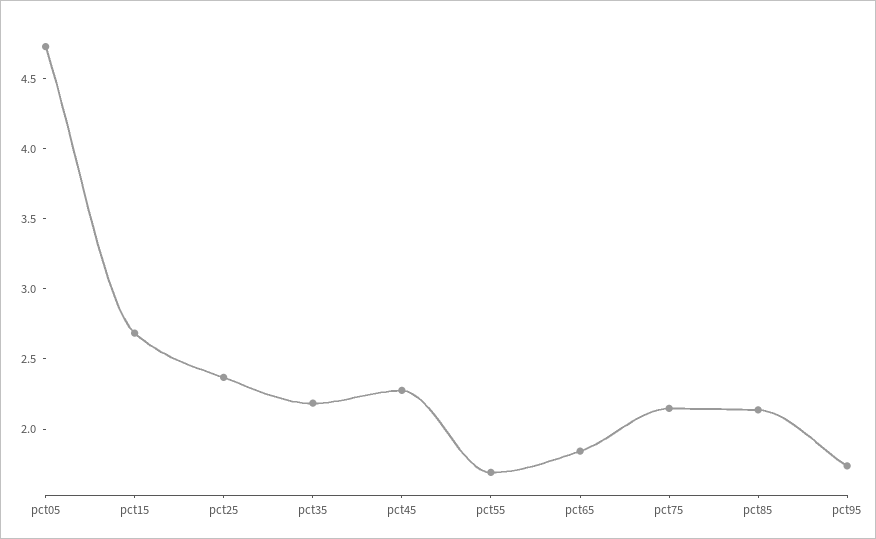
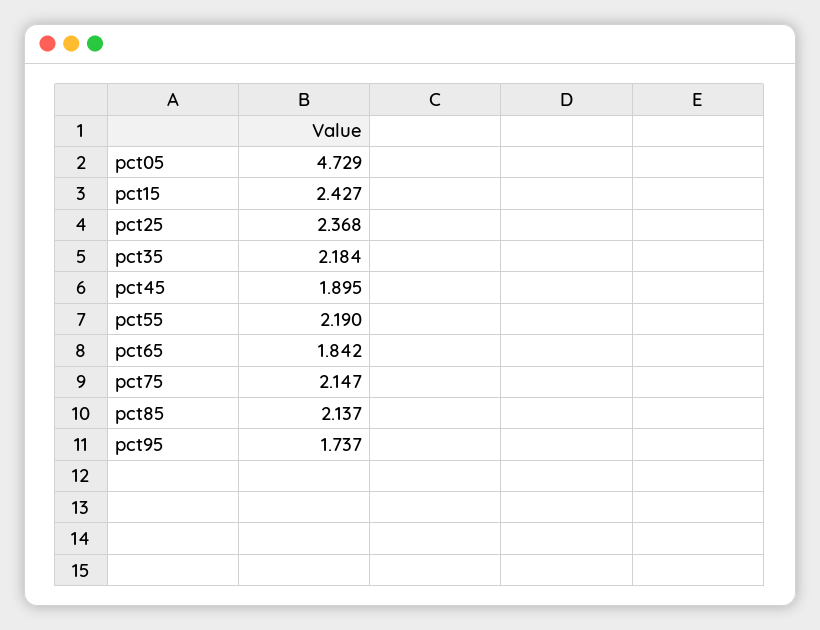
pct15: 2.7 -> 2.427
pct45: 2.3 -> 1.895
pct55: 1.7 -> 2.19

